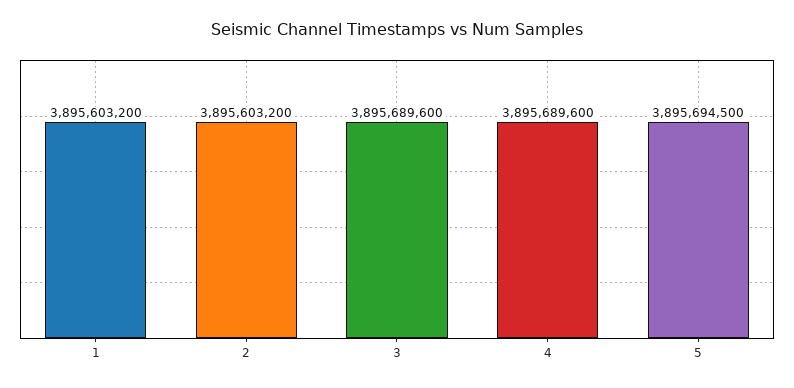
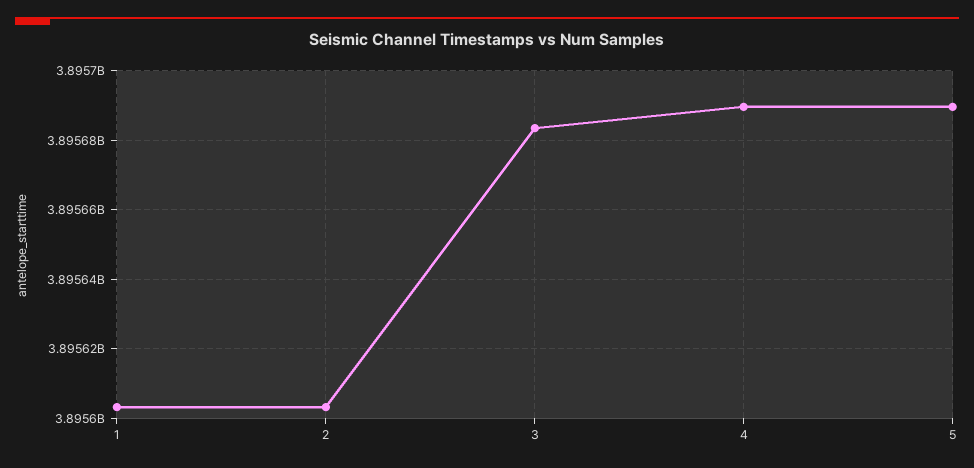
3: 3895689600 -> 3895684000
5: 3895694500 -> 3895690000

